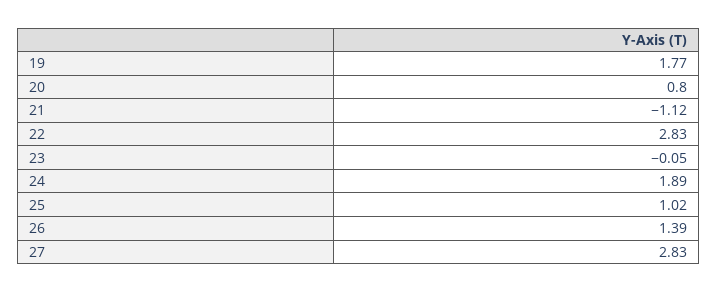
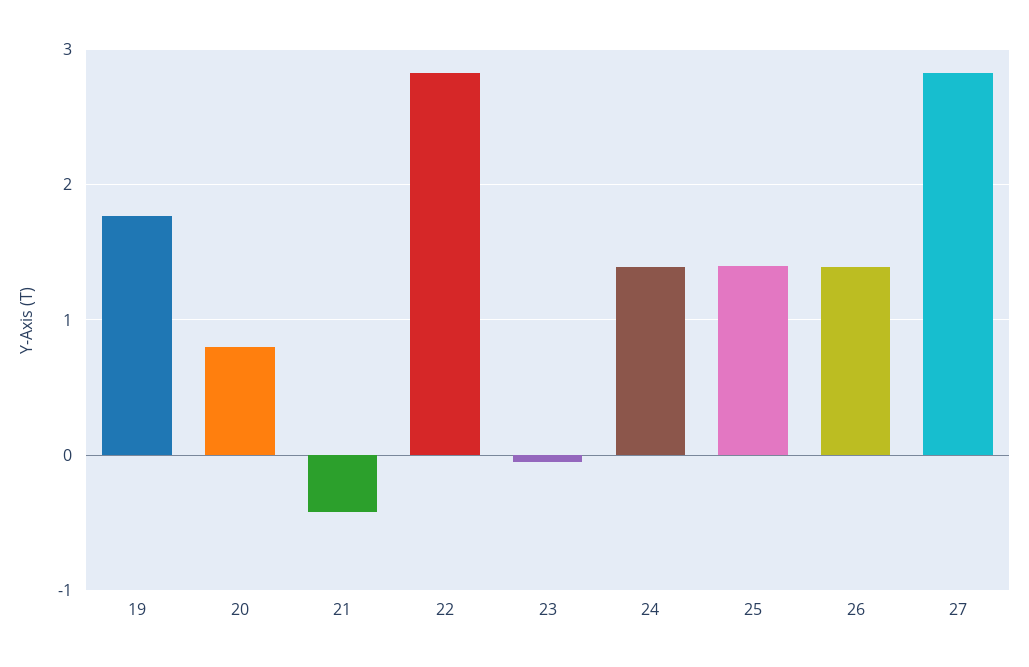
21: -1.12 -> -0.4
24: 1.89 -> 1.4
25: 1.02 -> 1.4

